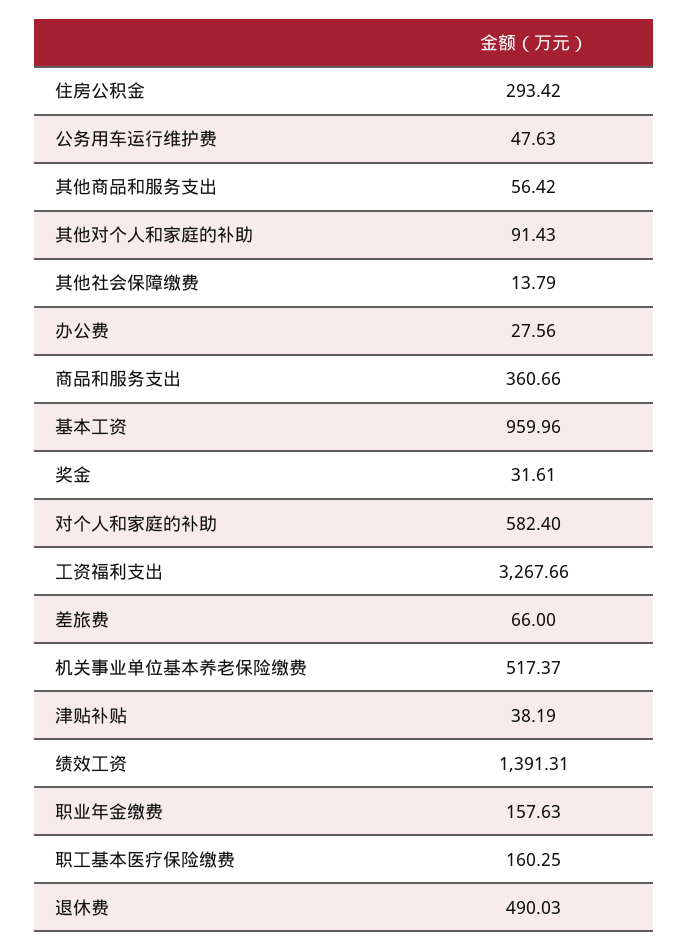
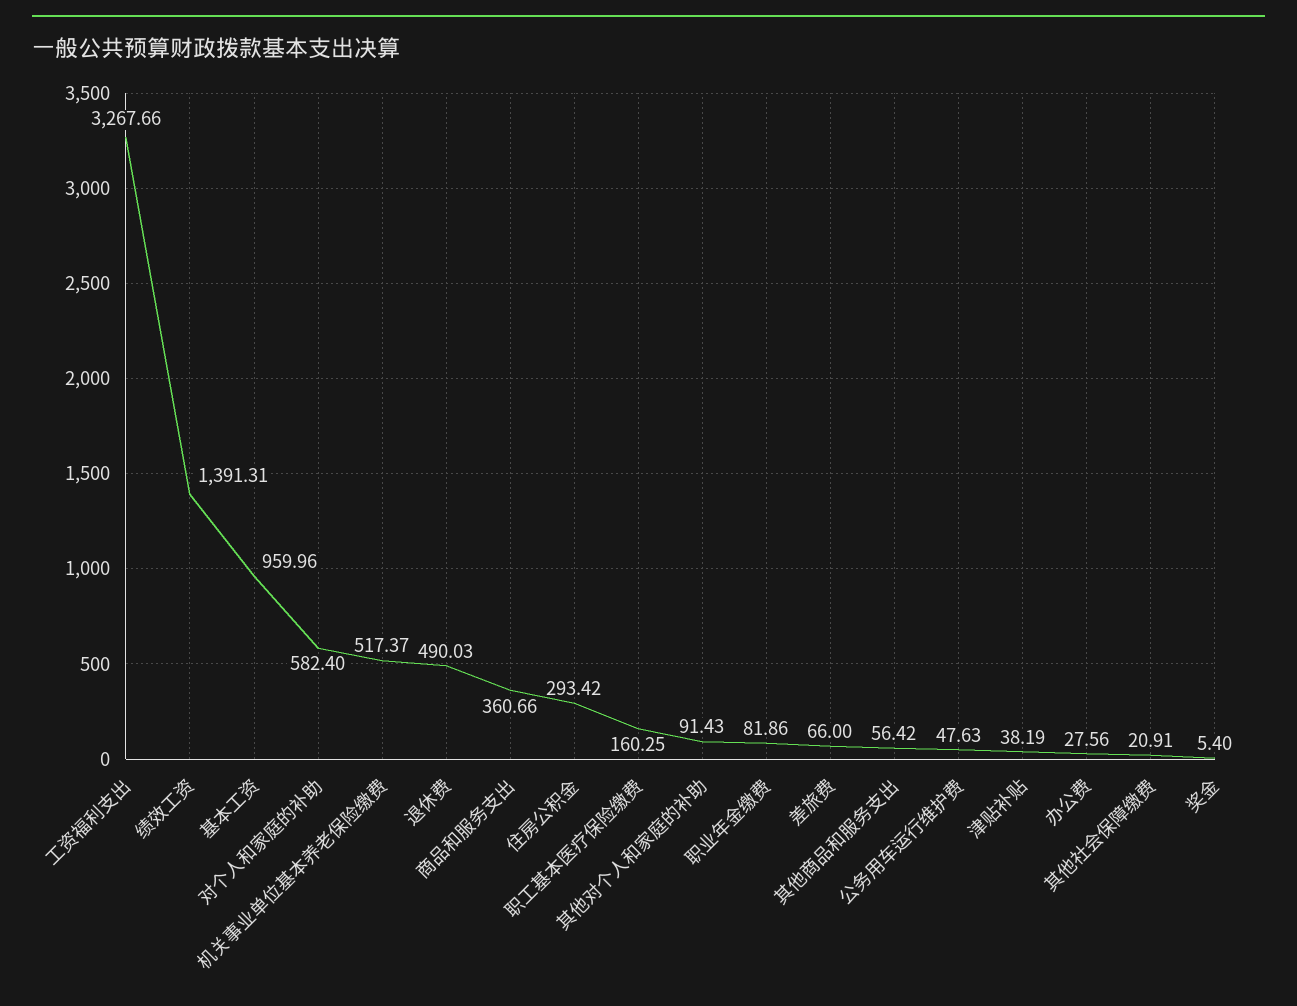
其他社会保障缴费: 13.79 -> 20.91
奖金: 31.61 -> 5.4
职业年金缴费: 157.63 -> 81.86

